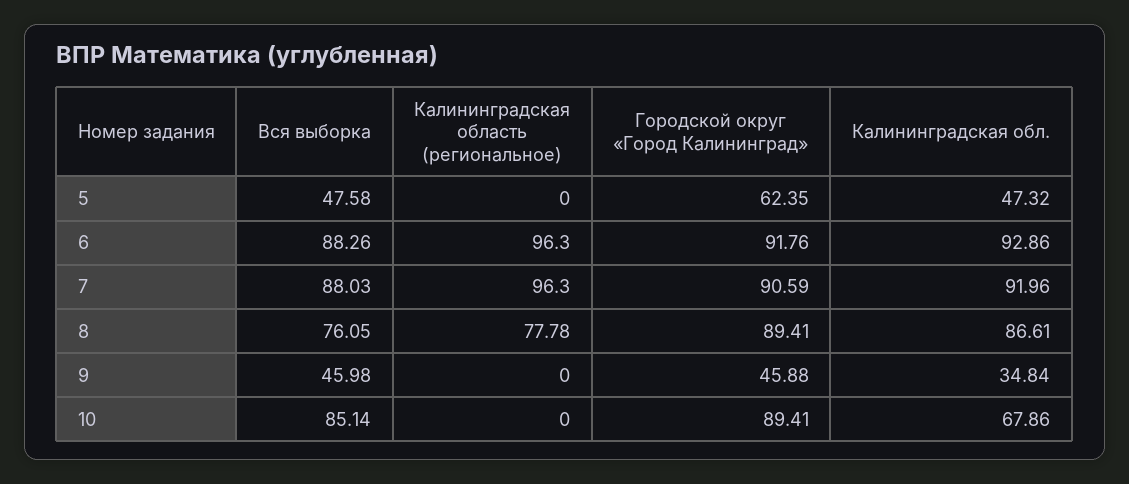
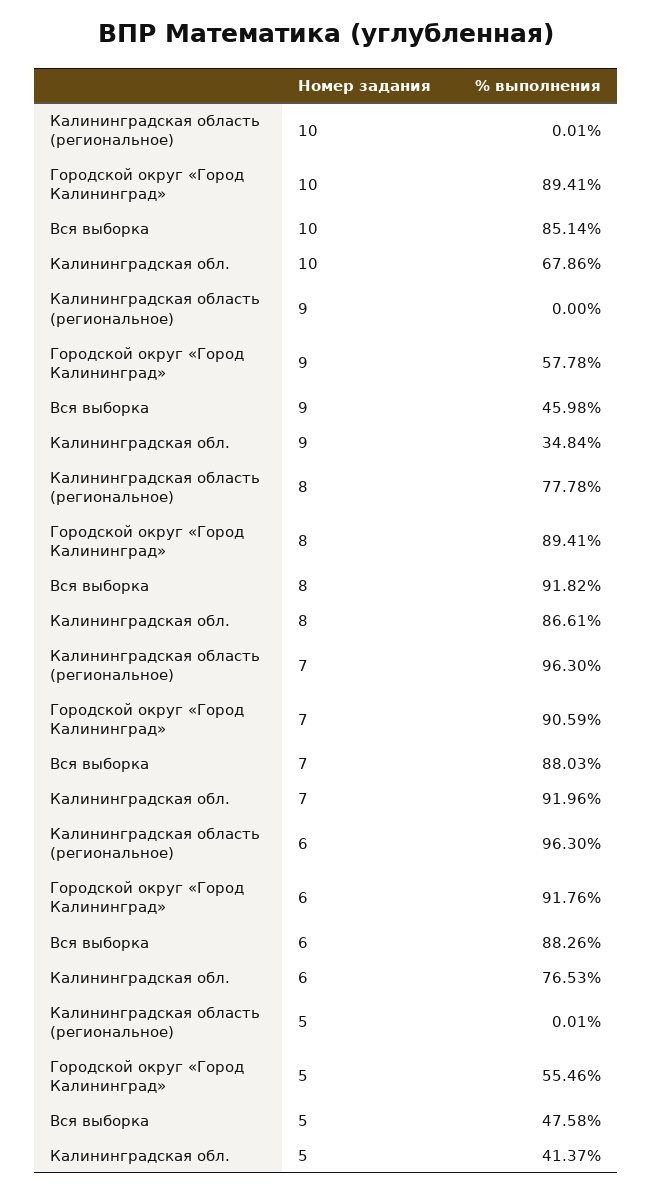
Калининградская область (региональное), 5: 0 -> 0.01
Городской округ «Город Калининград», 5: 62.35 -> 55.46
Калининградская обл., 5: 47.32 -> 41.37
Калининградская обл., 6: 92.86 -> 76.53
Вся выборка, 8: 76.05 -> 91.82
Городской округ «Город Калининград», 9: 45.88 -> 57.78
Калининградская область (региональное), 10: 0 -> 0.01

